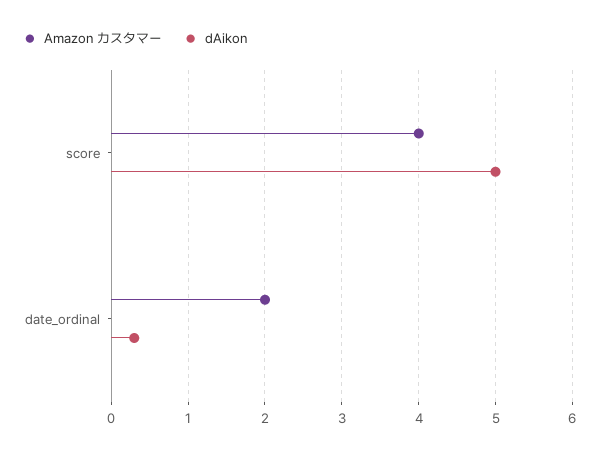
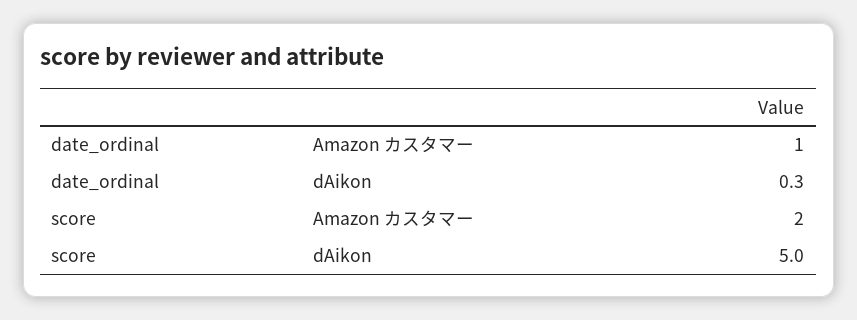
Amazon カスタマー, score: 4 -> 2
Amazon カスタマー, date_ordinal: 2 -> 1

